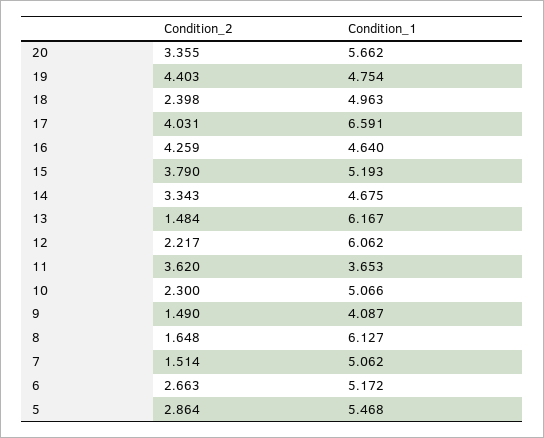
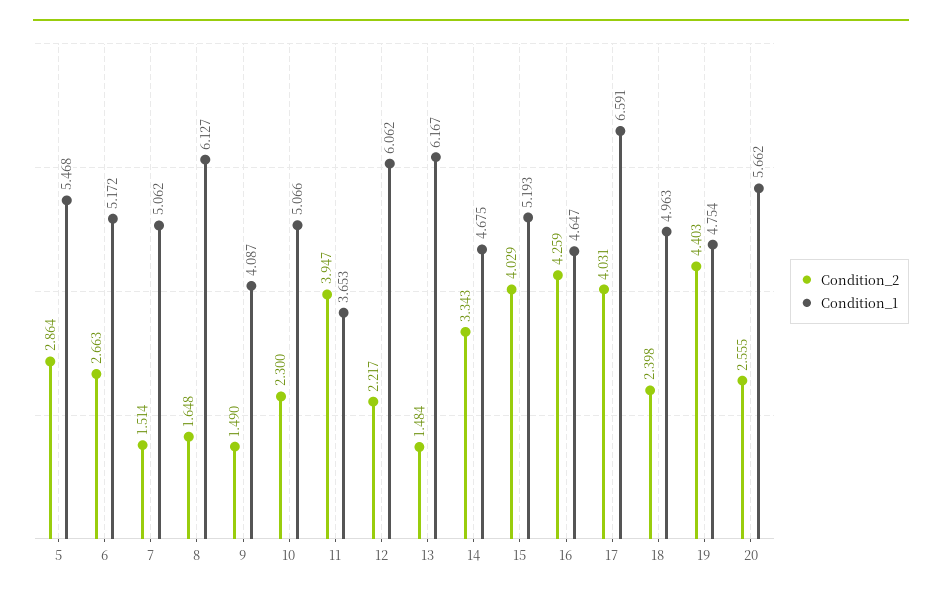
Condition_2, 20: 3.355 -> 2.555
Condition_1, 16: 4.64 -> 4.647
Condition_2, 15: 3.79 -> 4.029
Condition_2, 11: 3.62 -> 3.947

